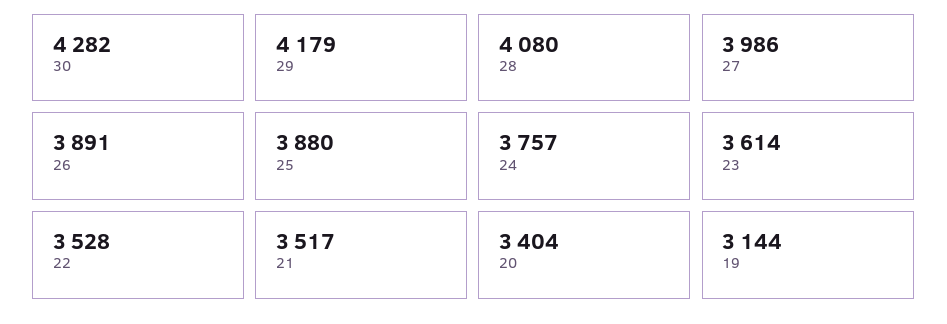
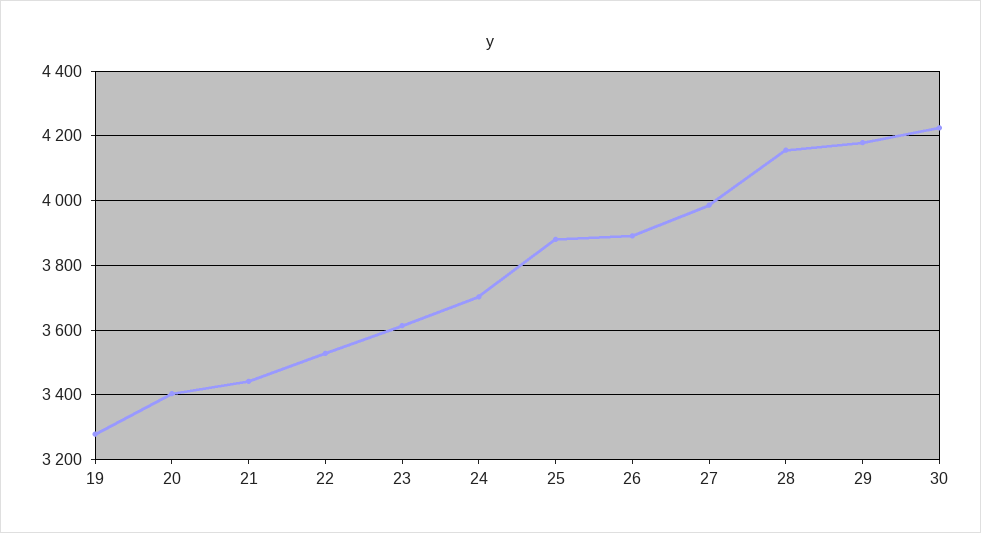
30: 4282 -> 4220
28: 4080 -> 4160
24: 3757 -> 3700
21: 3517 -> 3440
19: 3144 -> 3280

